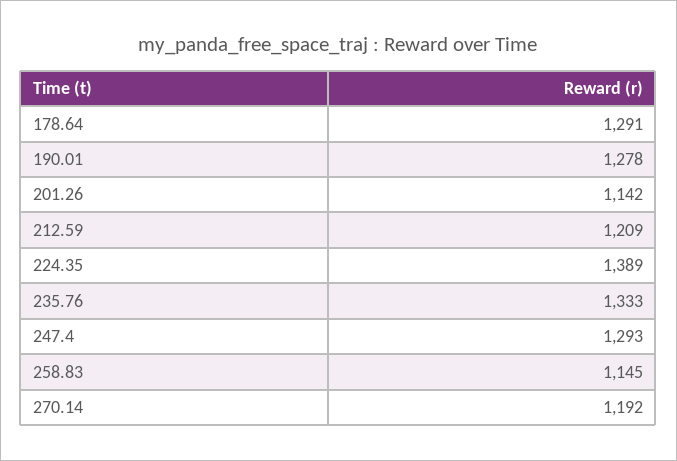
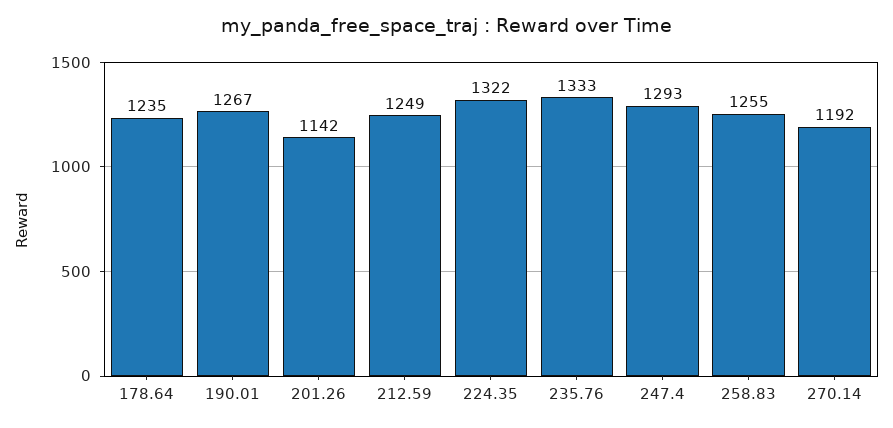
178.64: 1291 -> 1235
190.01: 1278 -> 1267
212.59: 1209 -> 1249
224.35: 1389 -> 1322
258.83: 1145 -> 1255

